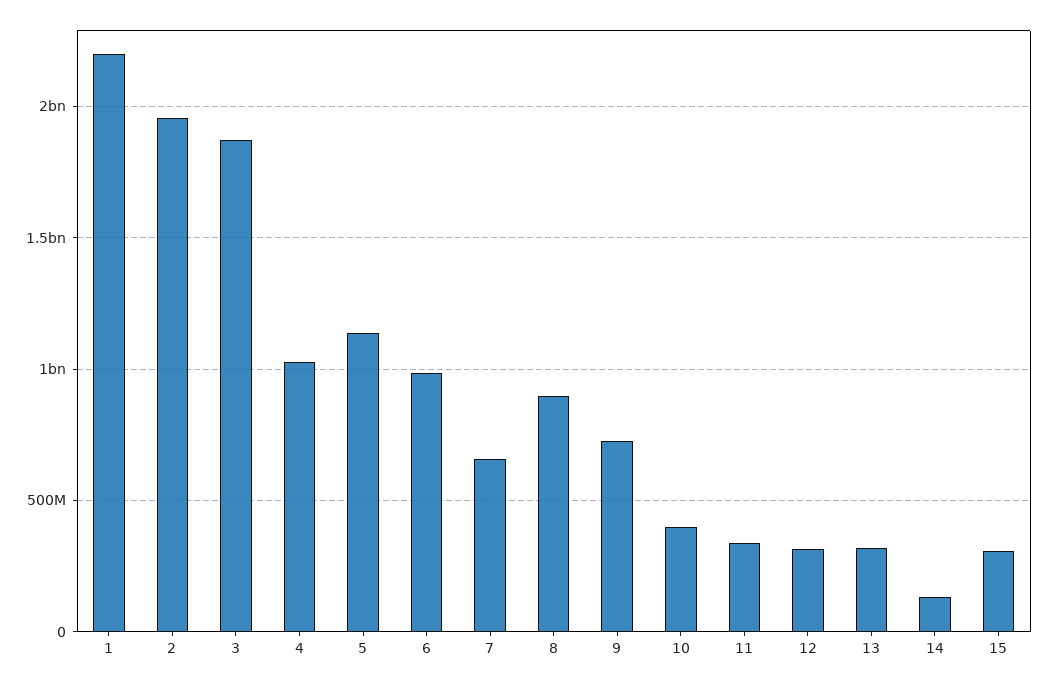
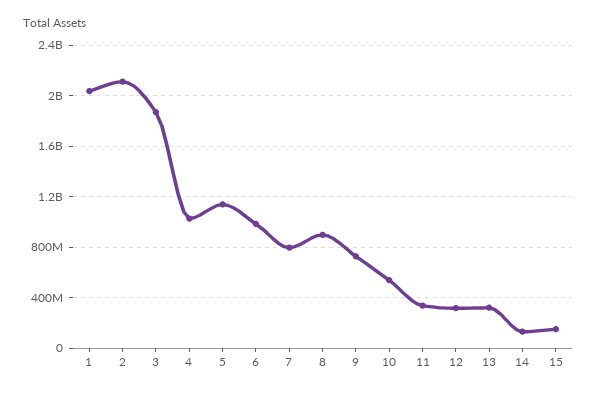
1: 2200000000 -> 2050000000
2: 1950000000 -> 2100000000
7: 650000000 -> 800000000
10: 400000000 -> 550000000
15: 300000000 -> 150000000

